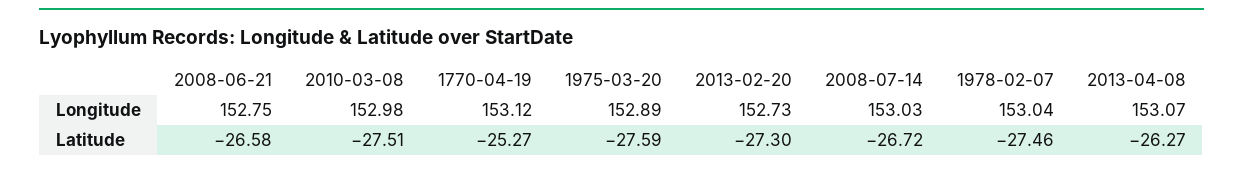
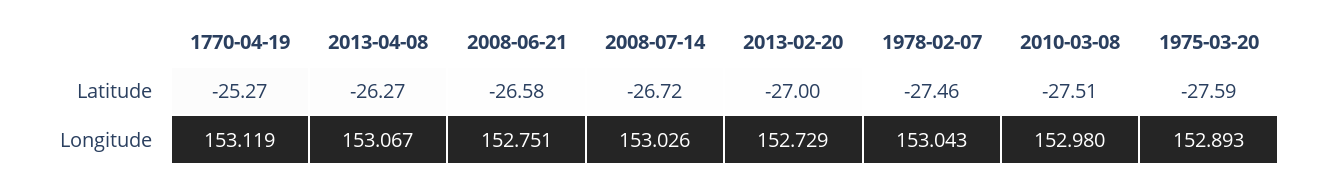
2013-02-20, Latitude: -27.3 -> -27

